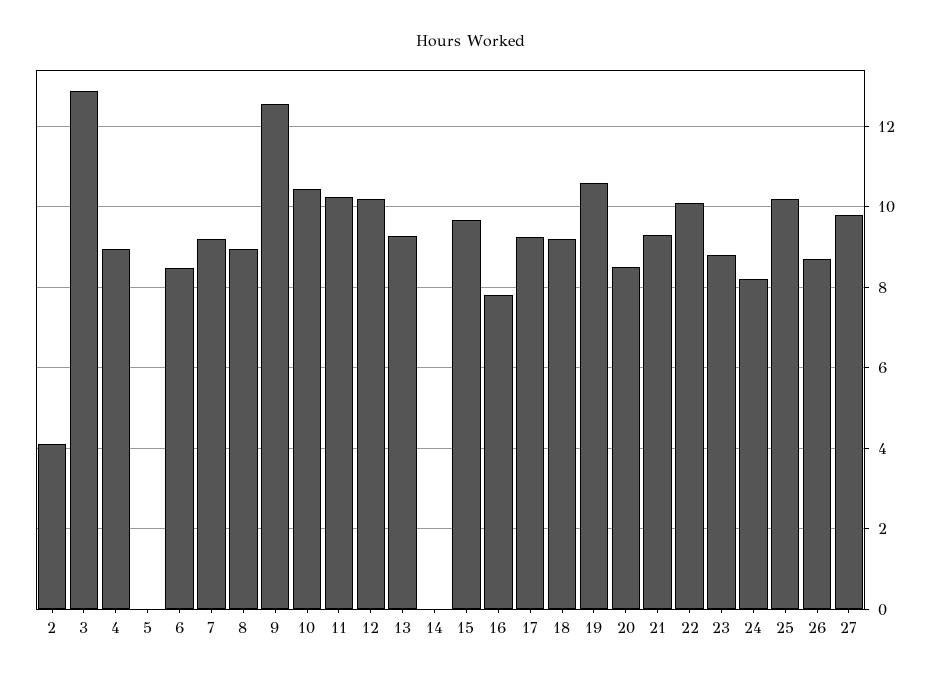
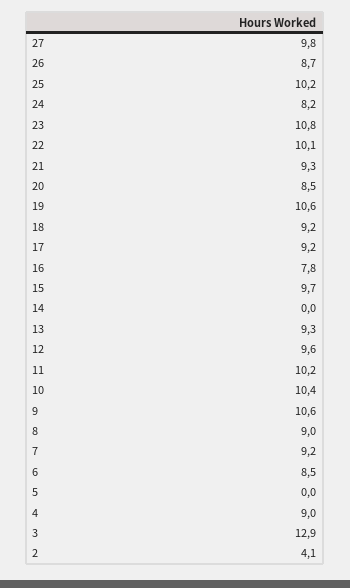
9: 12.6 -> 10.6
12: 10.2 -> 9.6
23: 8.8 -> 10.8

